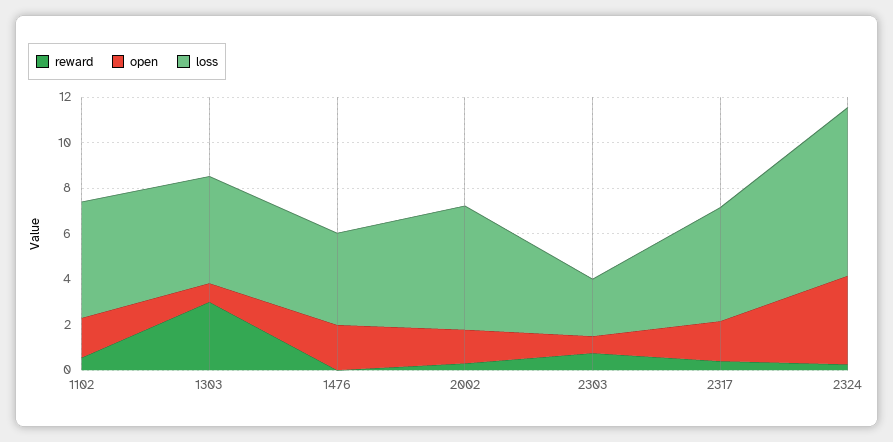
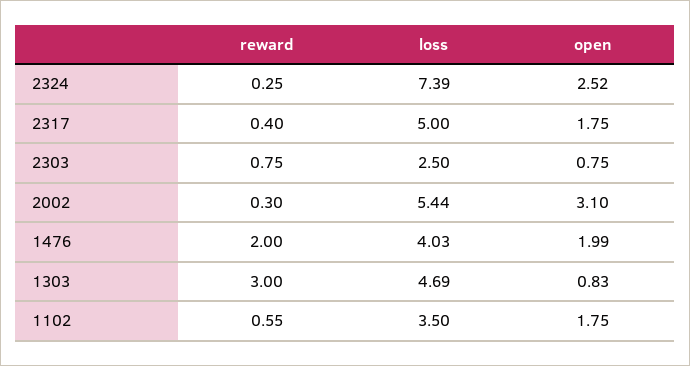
loss, 1102: 5 -> 3.5
reward, 1476: 0 -> 2
open, 2002: 1.5 -> 3.1
open, 2324: 4 -> 2.52

